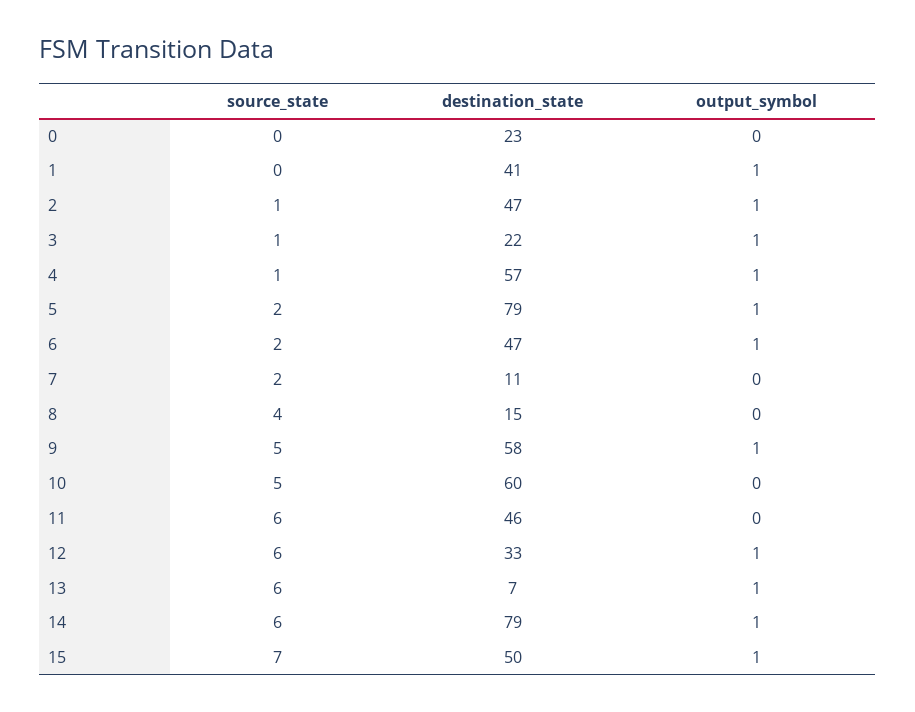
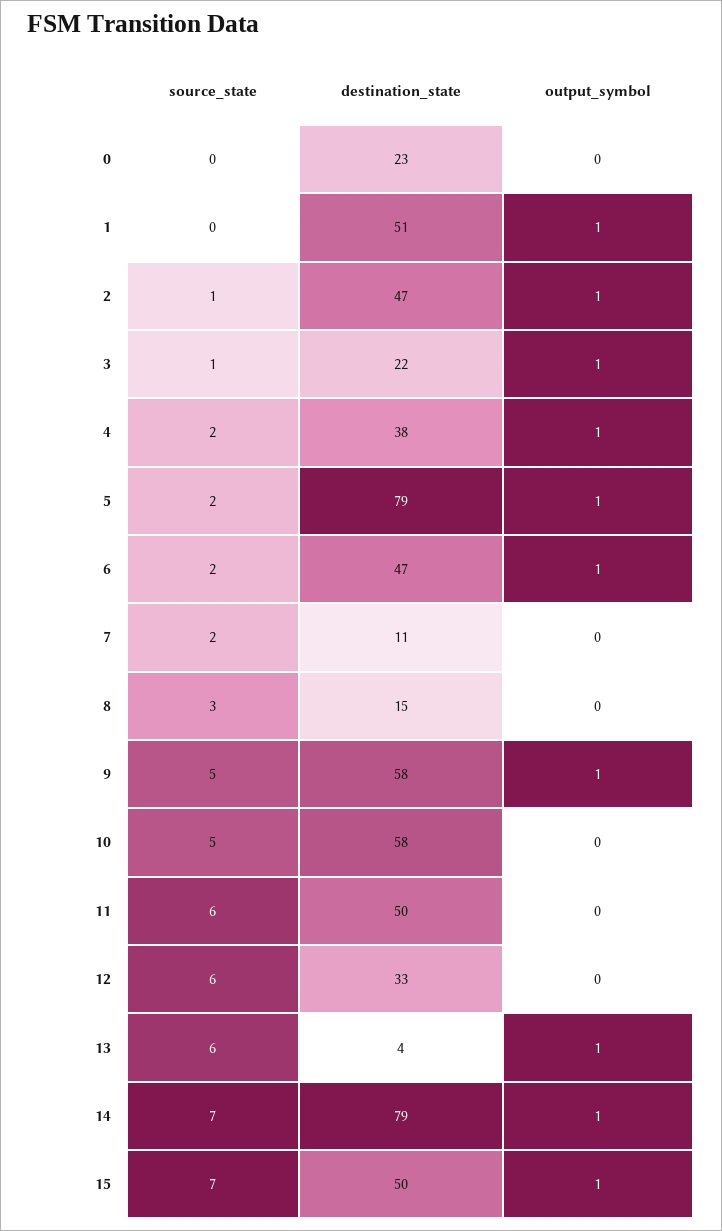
destination_state, 1: 41 -> 51
source_state, 4: 1 -> 2
destination_state, 4: 57 -> 38
source_state, 8: 4 -> 3
destination_state, 10: 60 -> 58
destination_state, 11: 46 -> 50
output_symbol, 12: 1 -> 0
destination_state, 13: 7 -> 4
source_state, 14: 6 -> 7

